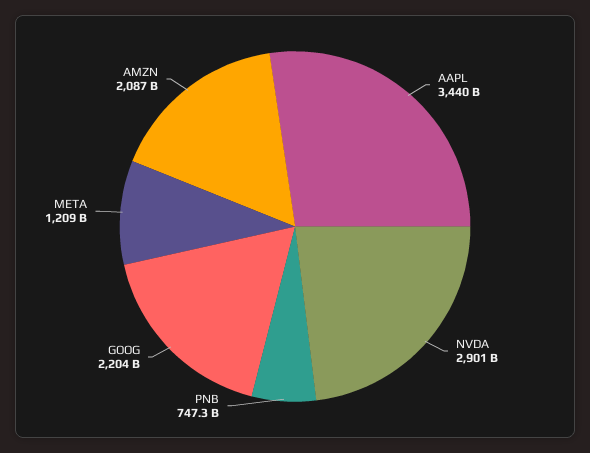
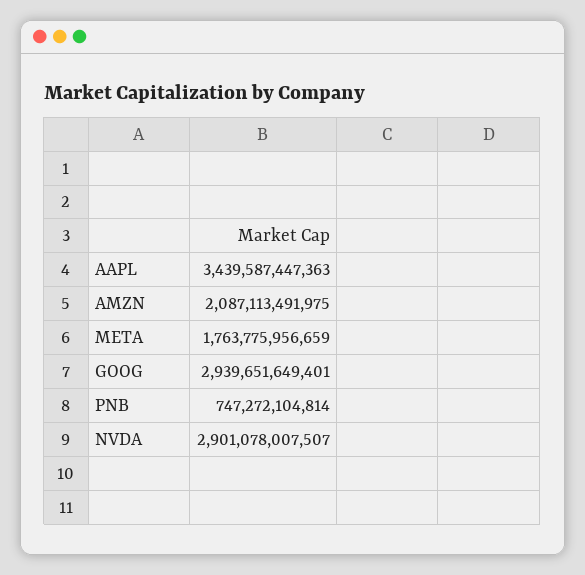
GOOG: 2204000000000 -> 2939651649401
META: 1209000000000 -> 1763775956659

